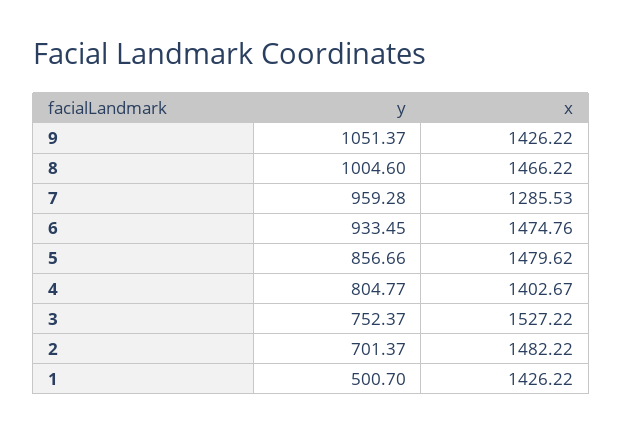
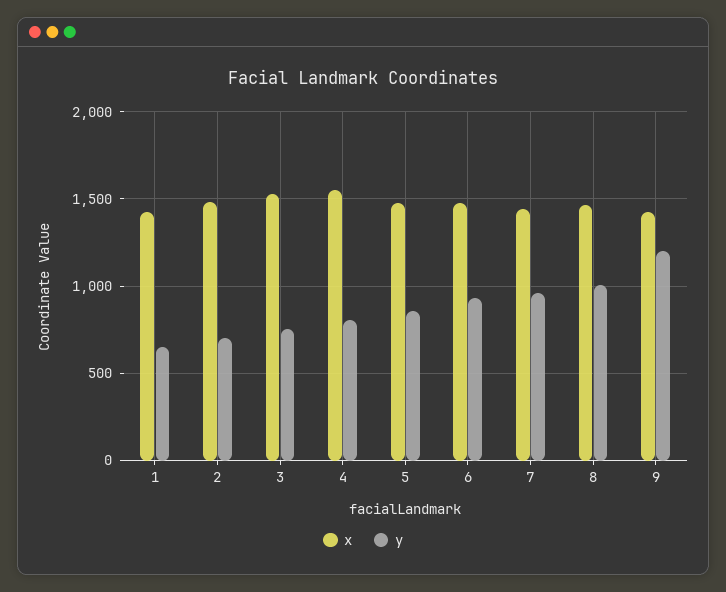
y, 9: 1051.37 -> 1200
x, 7: 1285.53 -> 1450
x, 4: 1402.67 -> 1550
y, 1: 500.7 -> 650

